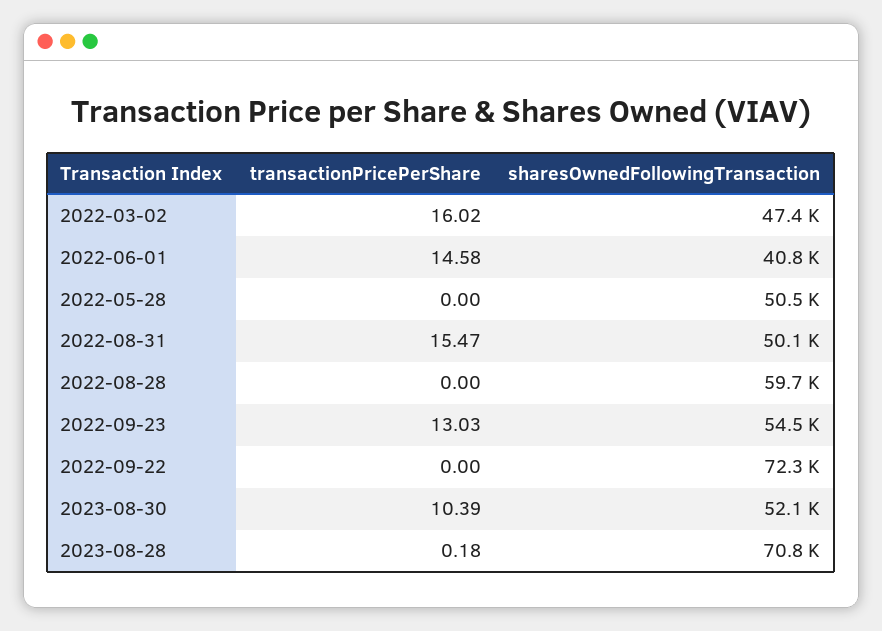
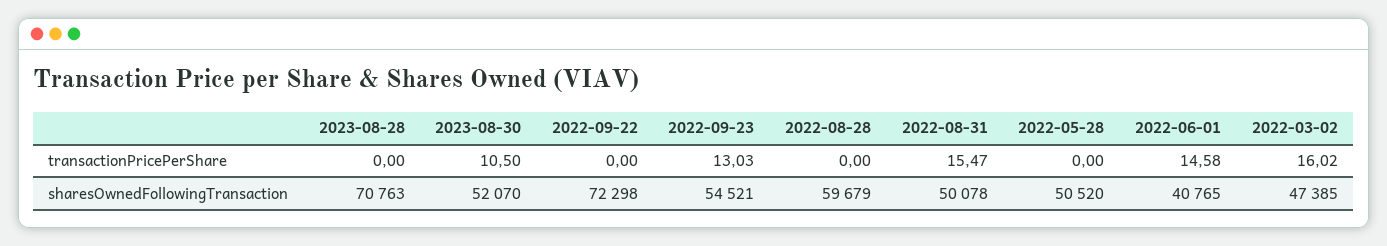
transactionPricePerShare, 2023-08-30: 10.39 -> 10.5
transactionPricePerShare, 2023-08-28: 0.18 -> 0

